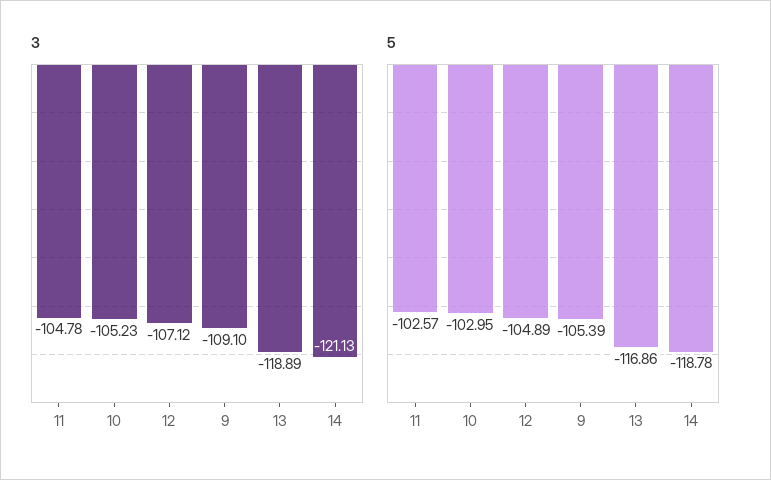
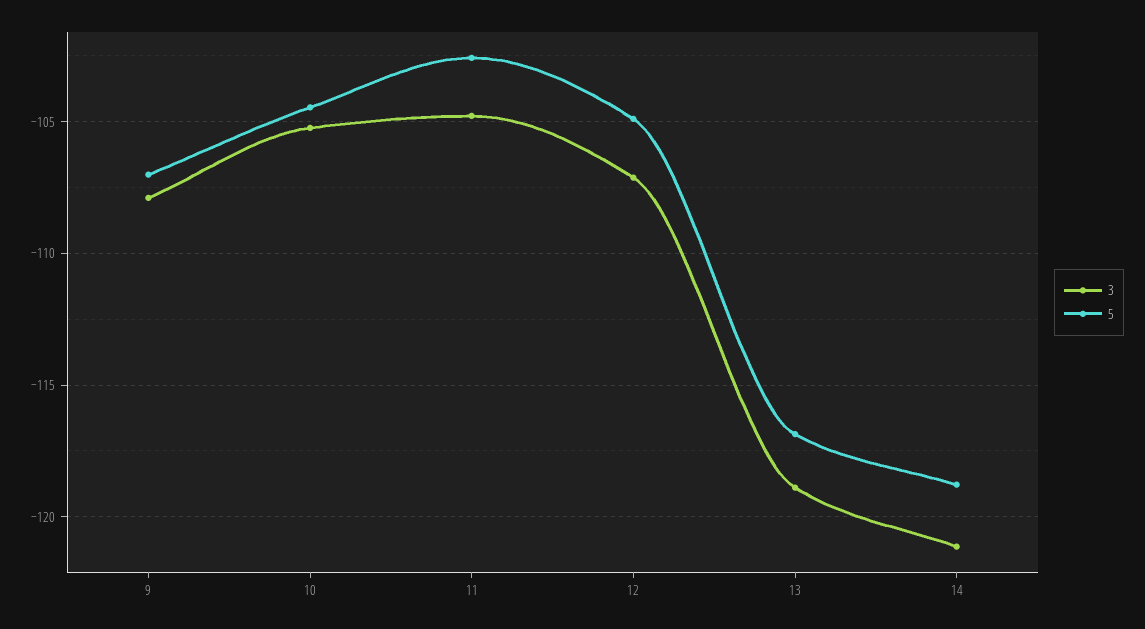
3, 9: -109.1 -> -108
5, 10: -102.95 -> -104.5
5, 9: -105.39 -> -107

